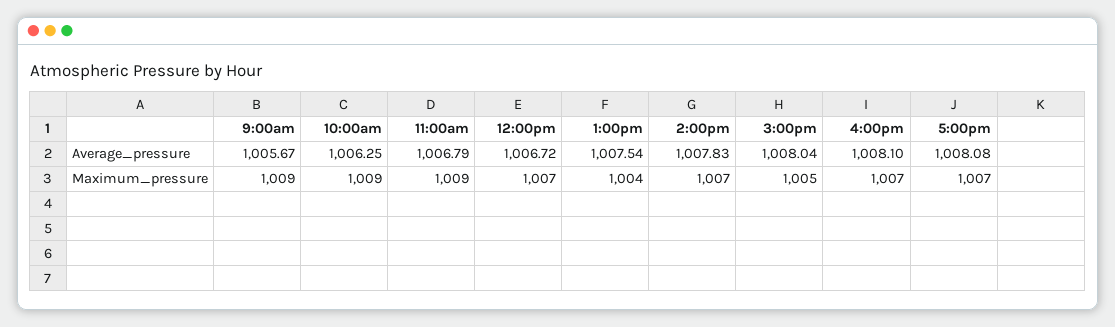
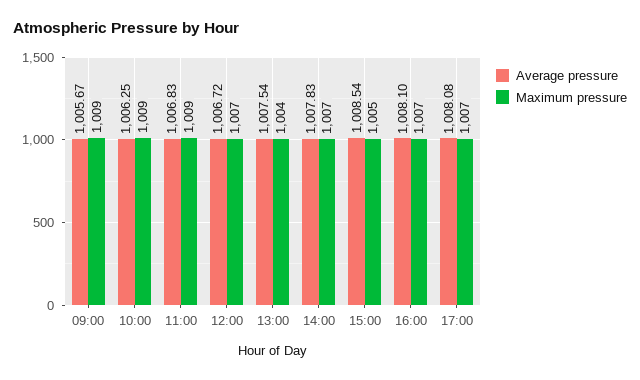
Average_pressure, 11:00am: 1006.79 -> 1006.83
Average_pressure, 3:00pm: 1008.04 -> 1008.54

